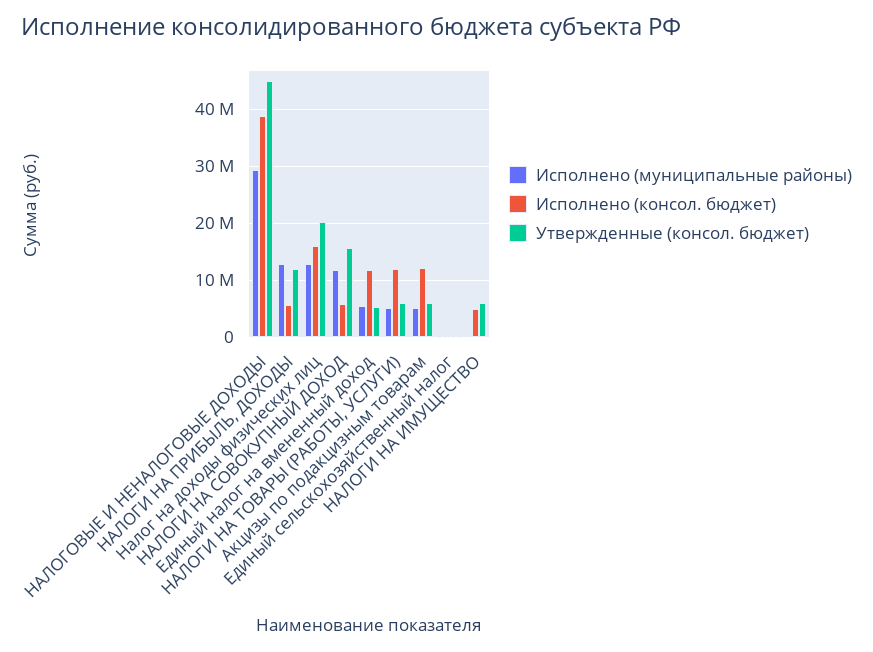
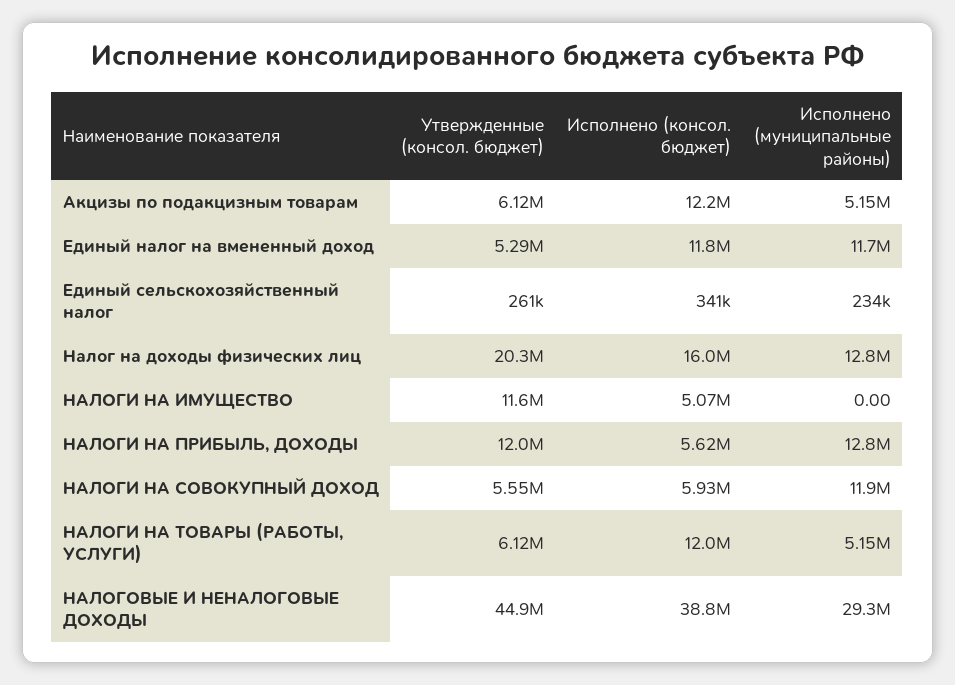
Утвержденные (консол. бюджет), НАЛОГИ НА СОВОКУПНЫЙ ДОХОД: 16000000 -> 5550000
Исполнено (муниципальные районы), Единый налог на вмененный доход: 6000000 -> 11700000
Утвержденные (консол. бюджет), НАЛОГИ НА ИМУЩЕСТВО: 6000000 -> 11600000

